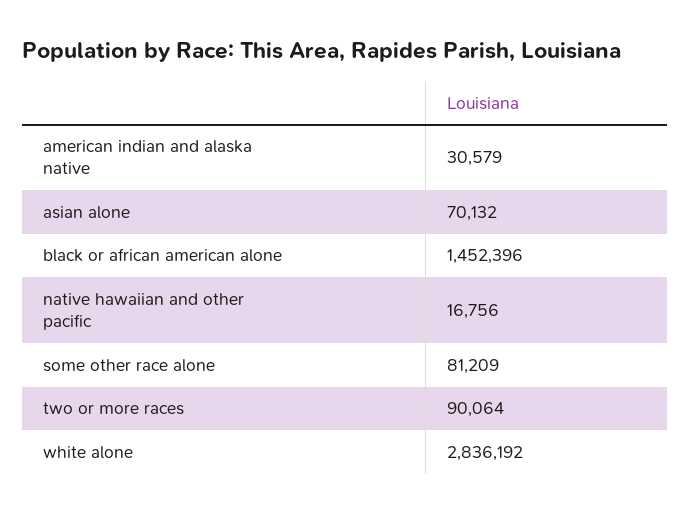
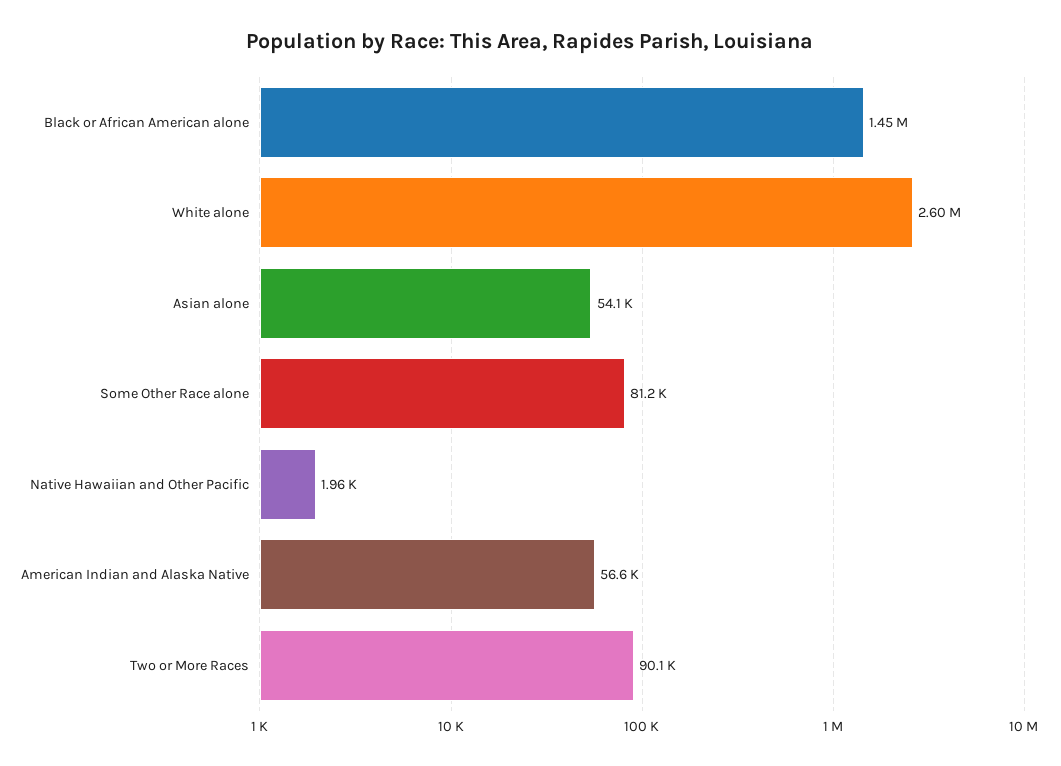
american indian and alaska native: 30579 -> 56600
asian alone: 70132 -> 54100
native hawaiian and other pacific: 16756 -> 1960
white alone: 2836192 -> 2600000

